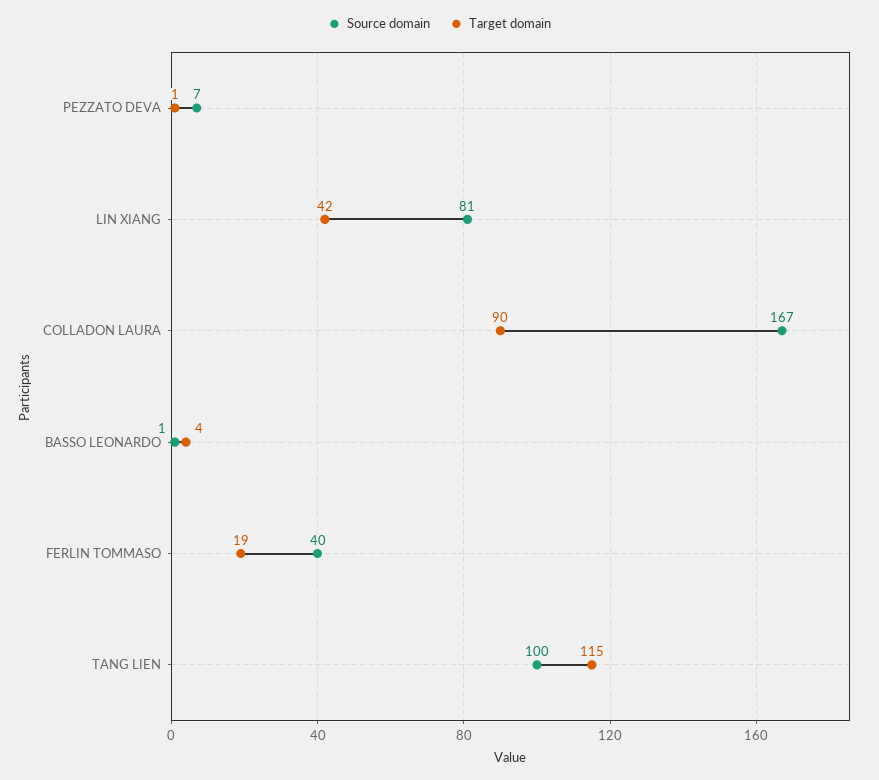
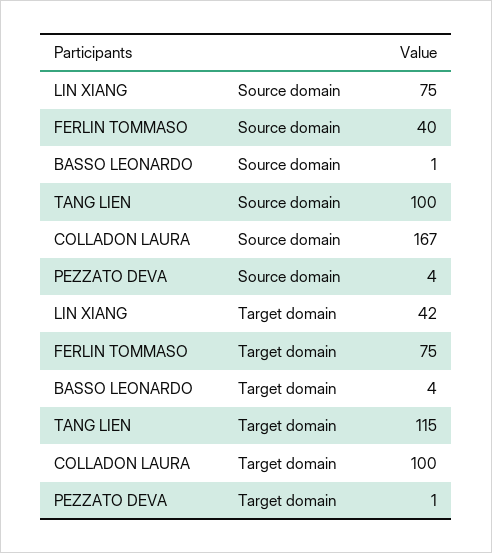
Source domain, PEZZATO DEVA: 7 -> 4
Source domain, LIN XIANG: 81 -> 75
Target domain, COLLADON LAURA: 90 -> 100
Target domain, FERLIN TOMMASO: 19 -> 75

